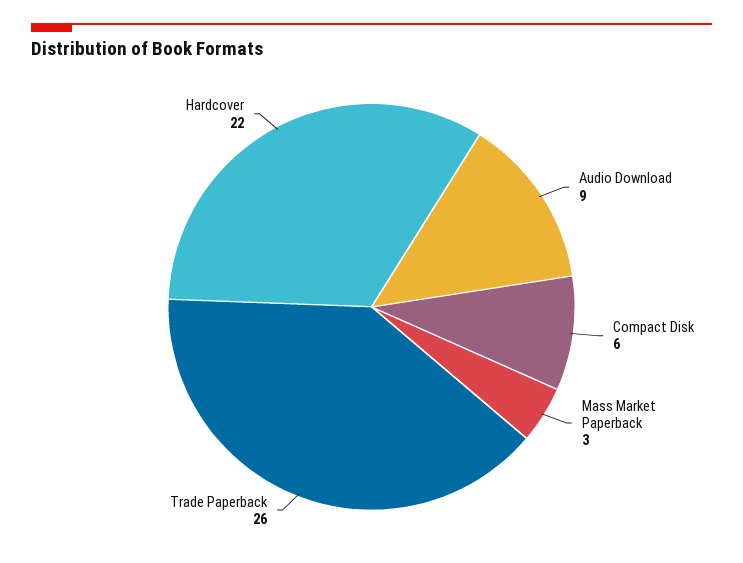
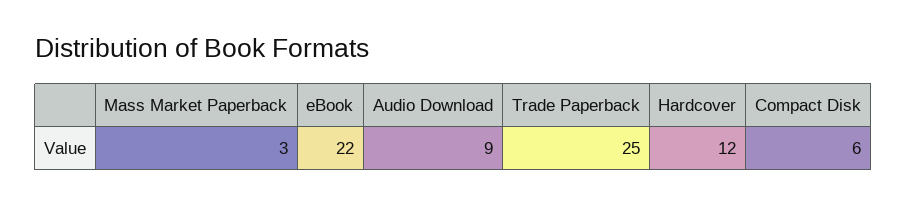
Trade Paperback: 26 -> 25
Hardcover: 22 -> 12
eBook: none -> 22

